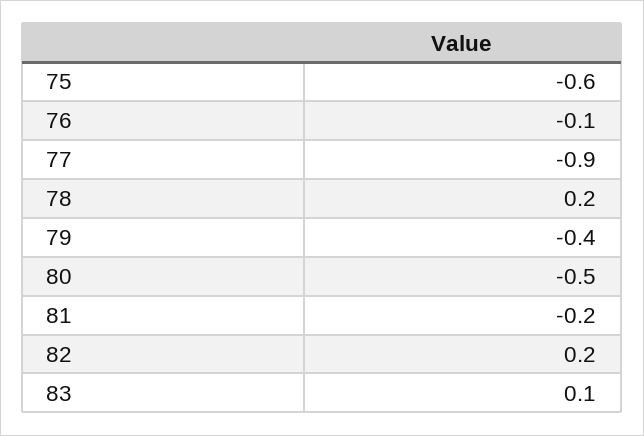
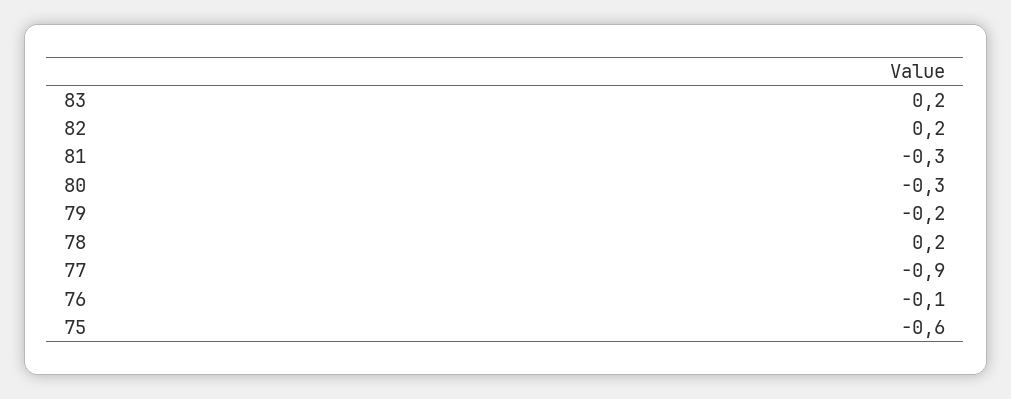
79: -0.4 -> -0.2
80: -0.5 -> -0.3
81: -0.2 -> -0.3
83: 0.1 -> 0.2

